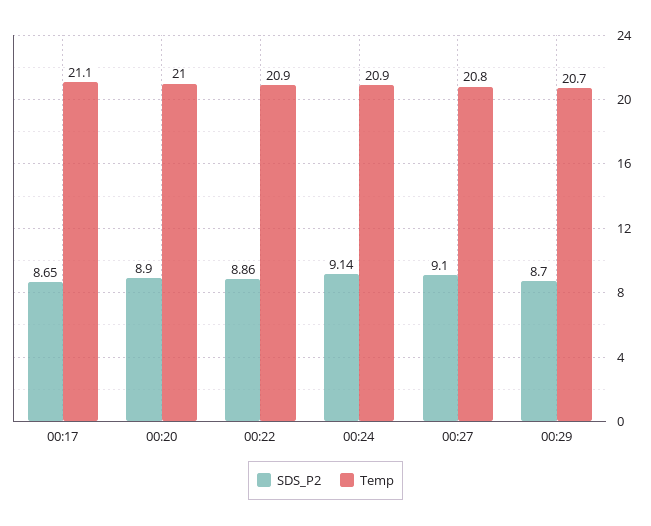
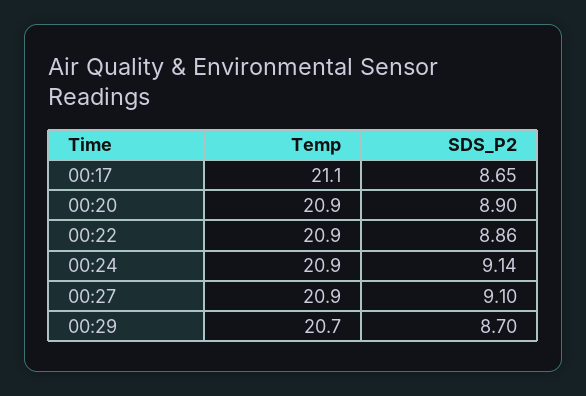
Temp, 00:20: 21 -> 20.9
Temp, 00:27: 20.8 -> 20.9

